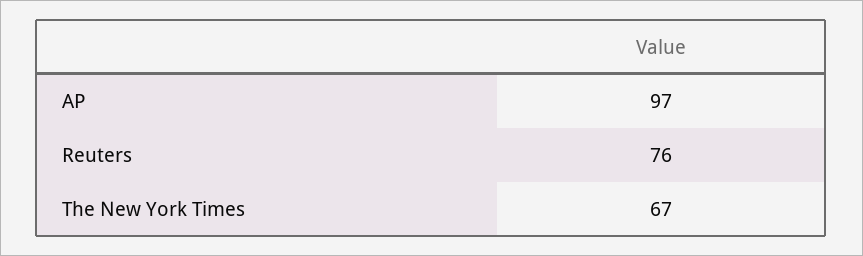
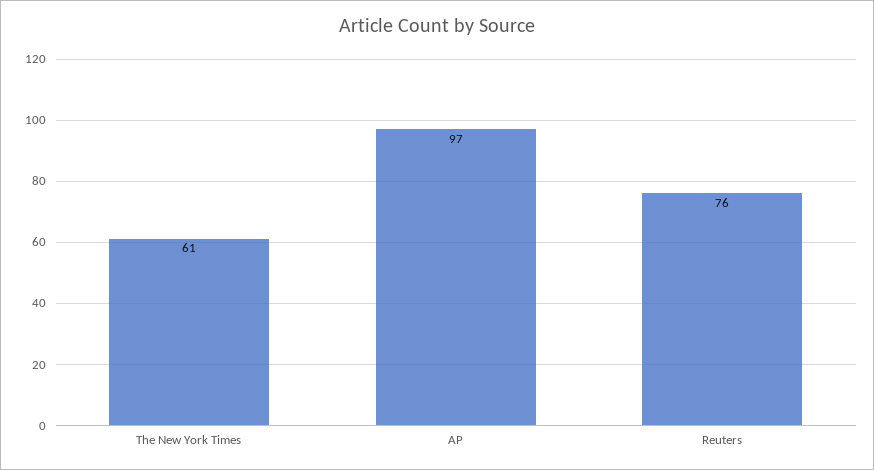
The New York Times: 67 -> 61

